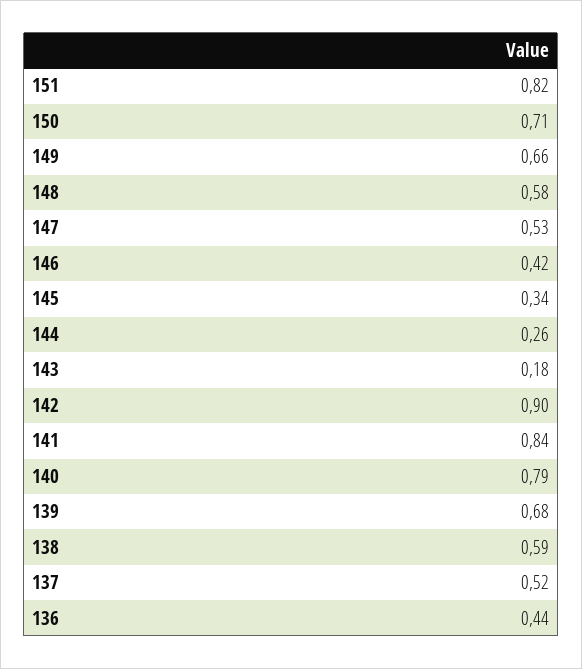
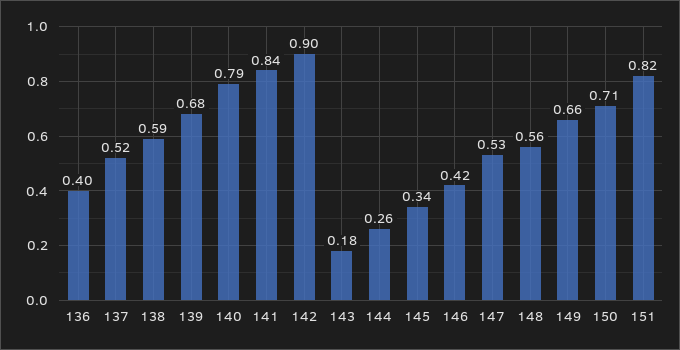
148: 0.58 -> 0.56
136: 0.44 -> 0.4

